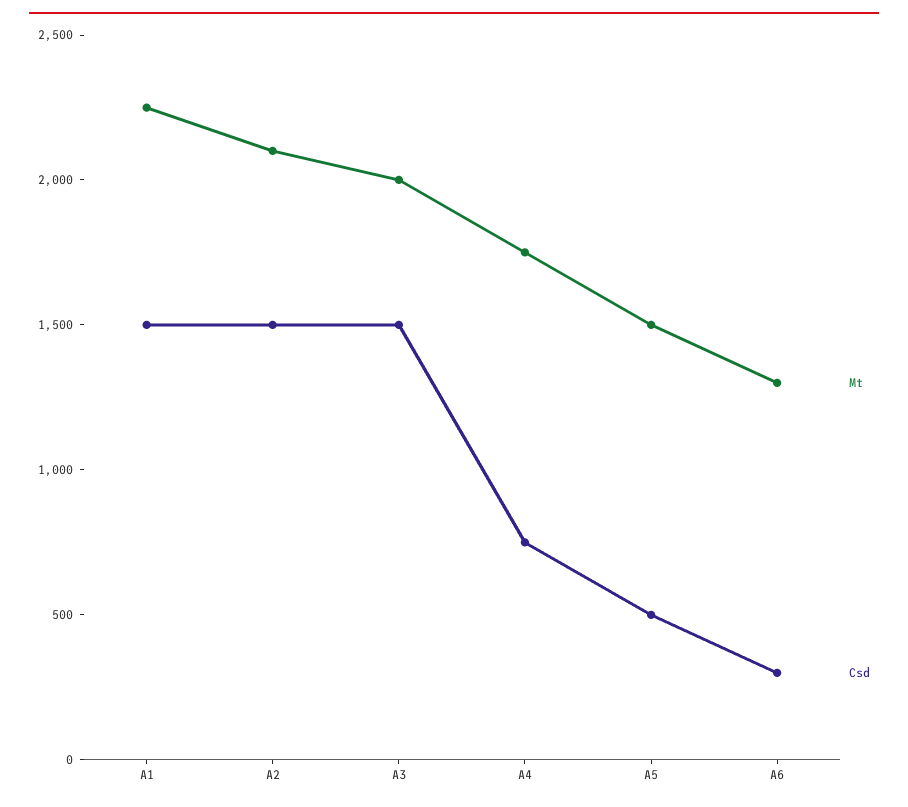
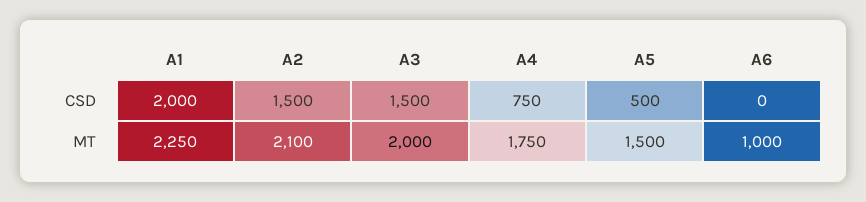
Csd, A1: 1500 -> 2000
Mt, A6: 1300 -> 1000
Csd, A6: 300 -> 0

